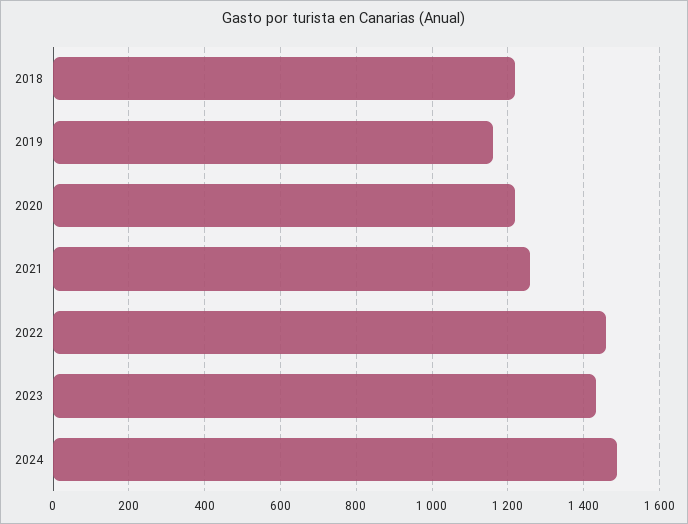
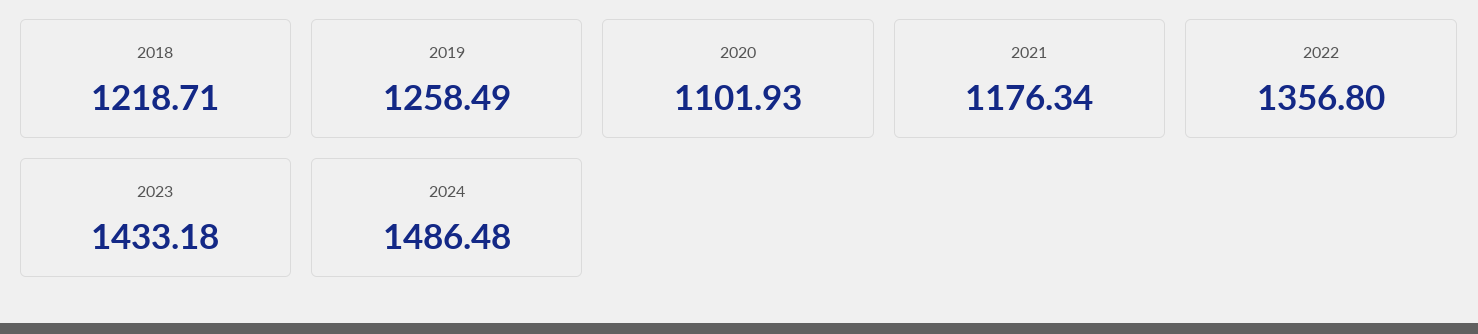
2019: 1160 -> 1258.49
2020: 1220 -> 1101.93
2021: 1260 -> 1176.34
2022: 1460 -> 1356.8

